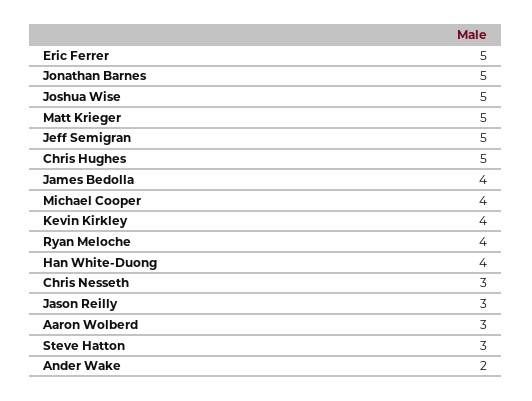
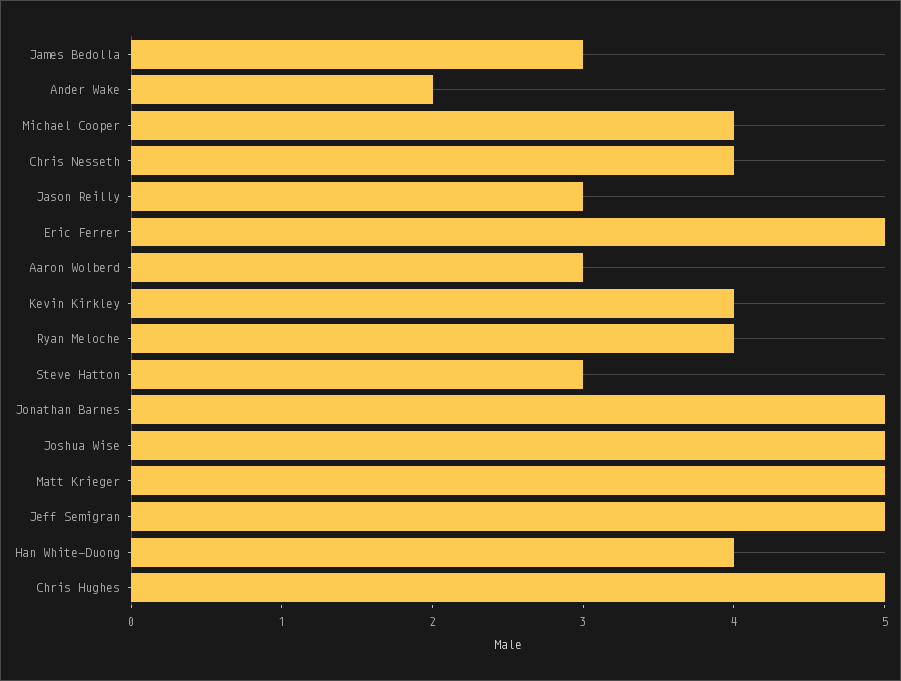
James Bedolla: 4 -> 3
Chris Nesseth: 3 -> 4

